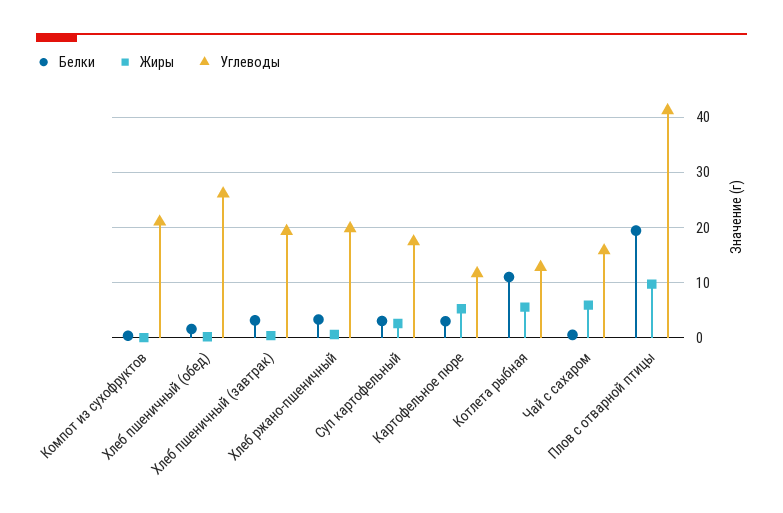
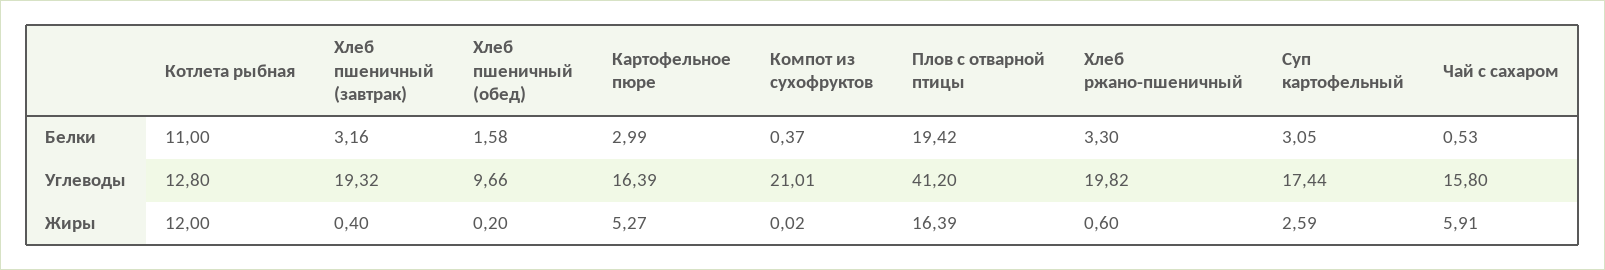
Углеводы, Хлеб пшеничный (обед): 26 -> 9.66
Углеводы, Картофельное пюре: 12 -> 16.39
Жиры, Котлета рыбная: 6 -> 12
Жиры, Плов с отварной птицы: 10 -> 16.39

